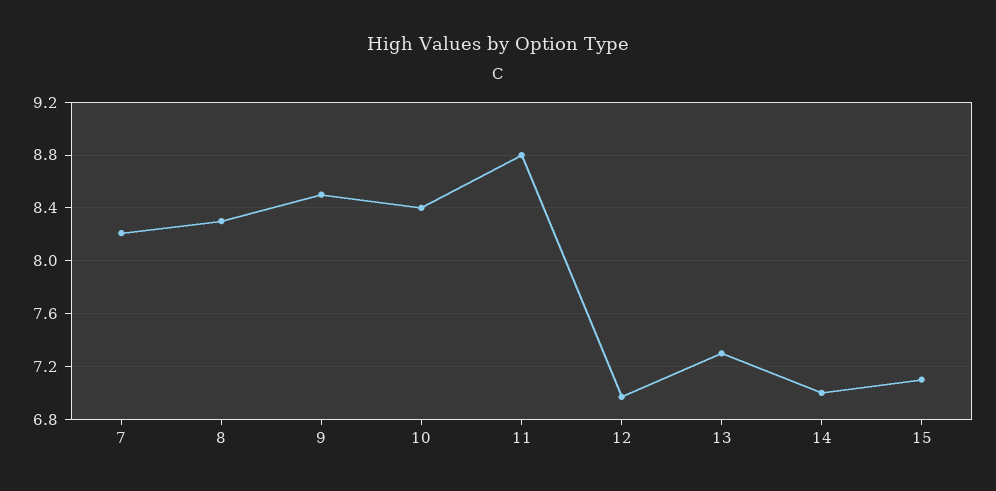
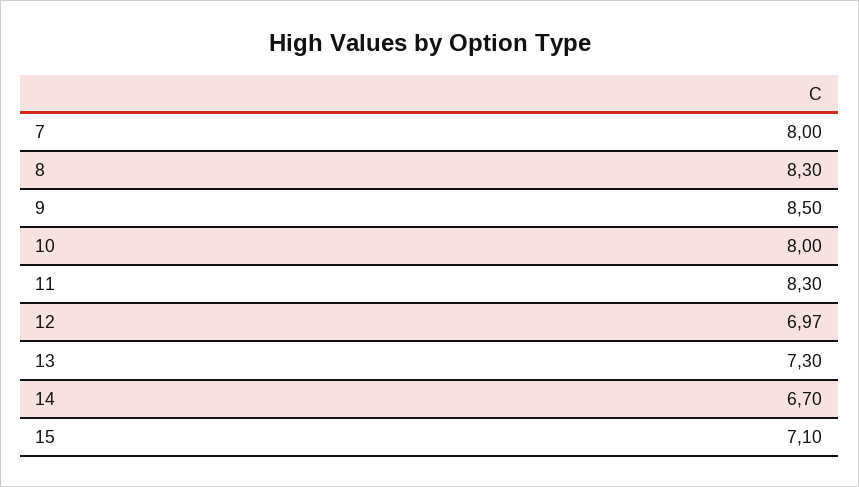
7: 8.2 -> 8
10: 8.4 -> 8
11: 8.8 -> 8.3
14: 7 -> 6.7

